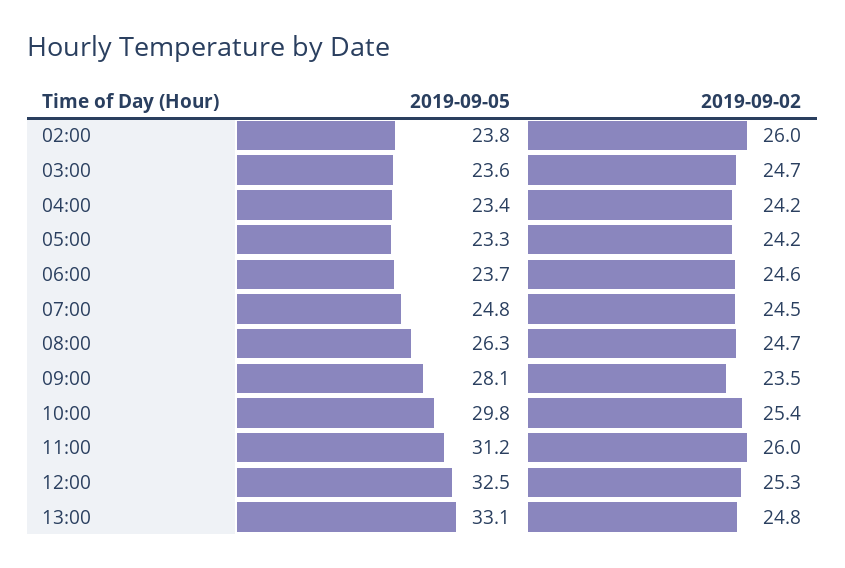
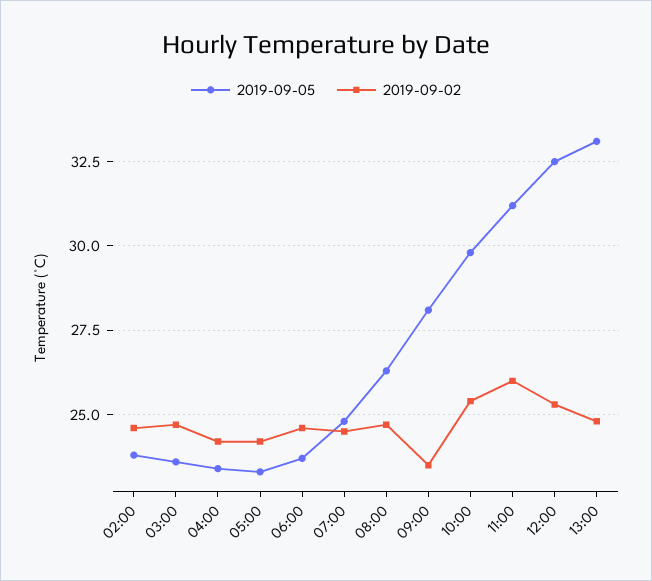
2019-09-02, 02:00: 26 -> 24.5

